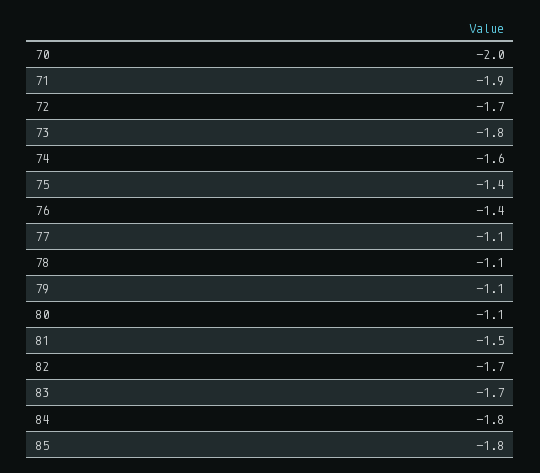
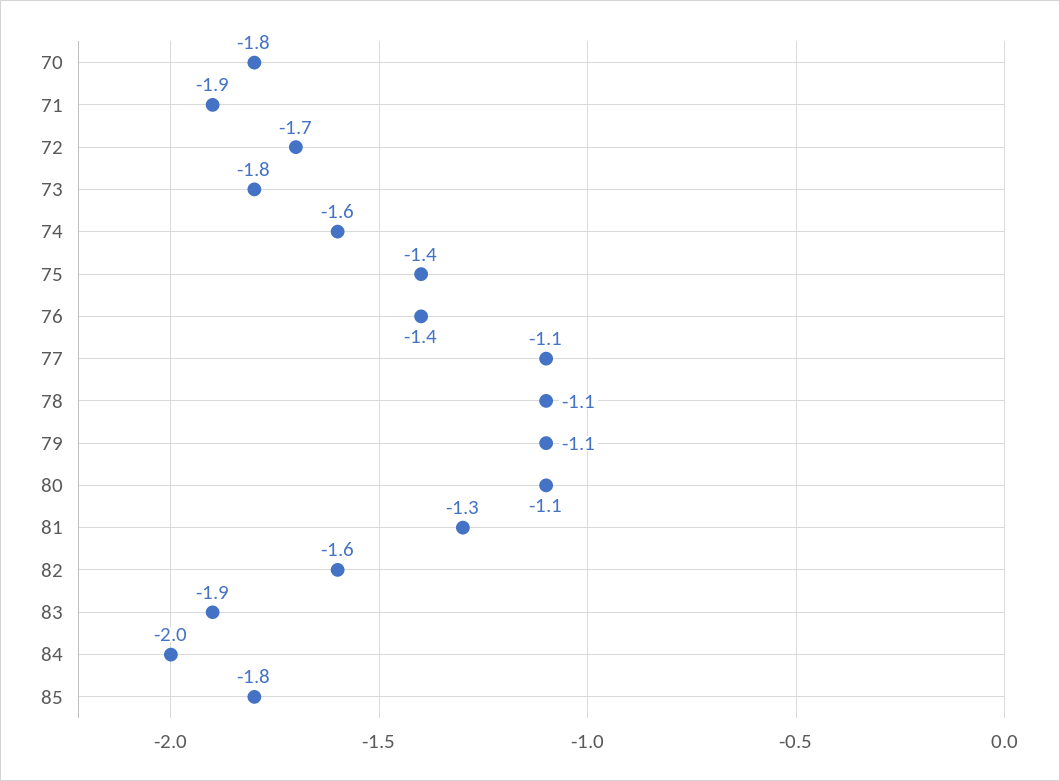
70: -2 -> -1.8
81: -1.5 -> -1.3
82: -1.7 -> -1.6
83: -1.7 -> -1.9
84: -1.8 -> -2

